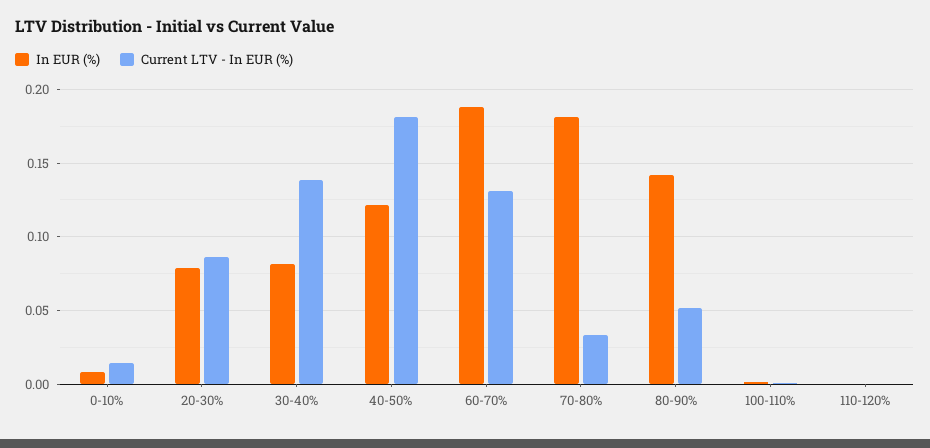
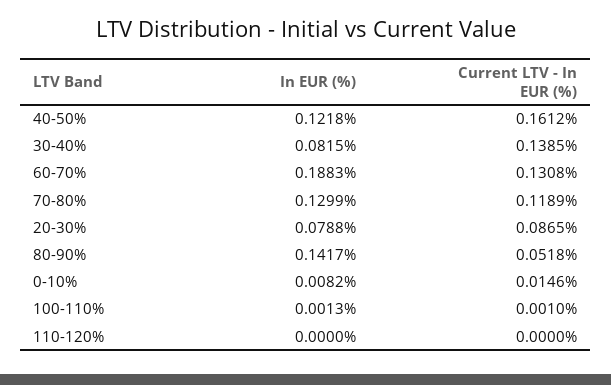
Current LTV - In EUR (%), 40-50%: 0.18 -> 0.1612
In EUR (%), 70-80%: 0.18 -> 0.1299
Current LTV - In EUR (%), 70-80%: 0.035 -> 0.1189

